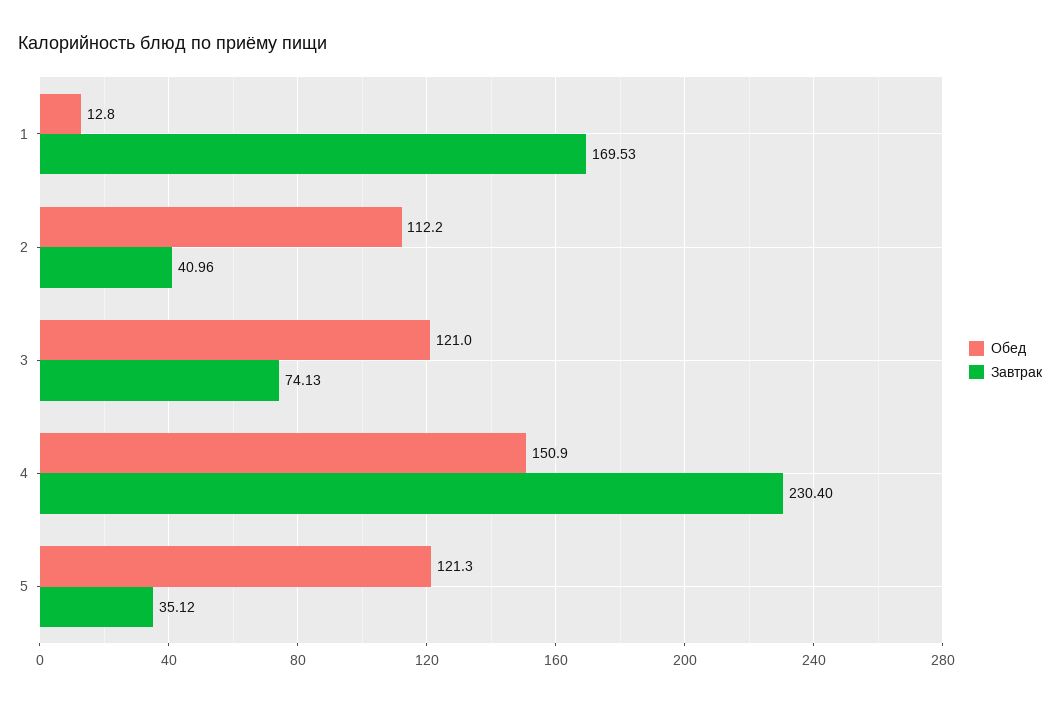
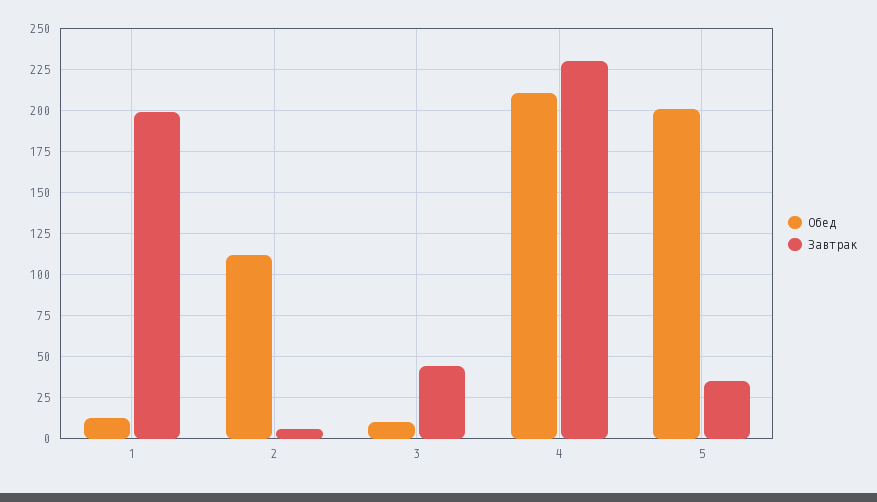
Завтрак, 1: 169.53 -> 200
Завтрак, 2: 40.96 -> 5
Обед, 3: 121 -> 10
Завтрак, 3: 74.13 -> 45
Обед, 4: 150.9 -> 210
Обед, 5: 121.3 -> 200

